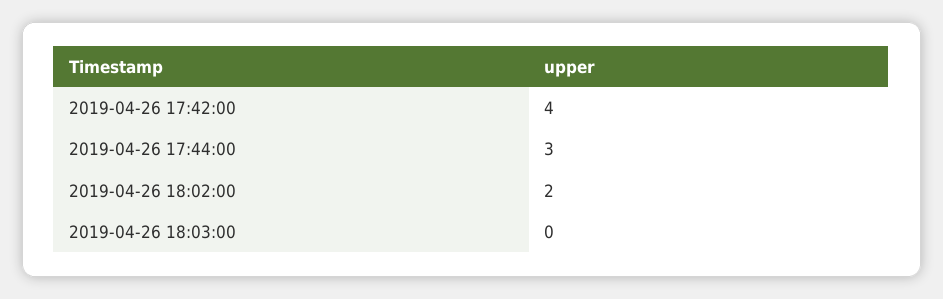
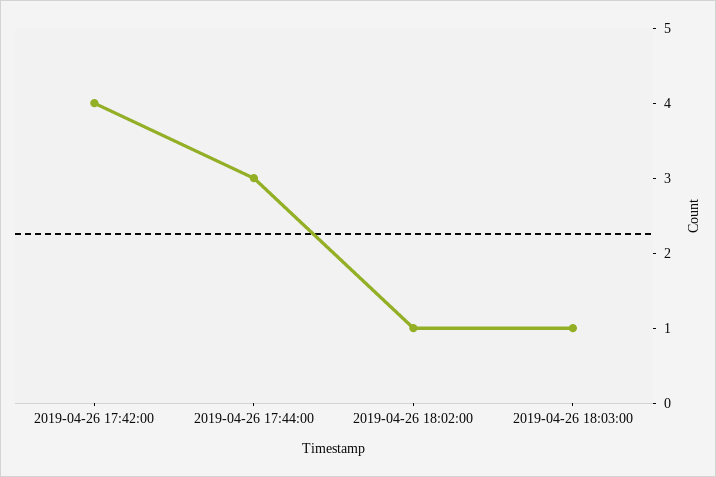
2019-04-26 18:02:00: 2 -> 1
2019-04-26 18:03:00: 0 -> 1

